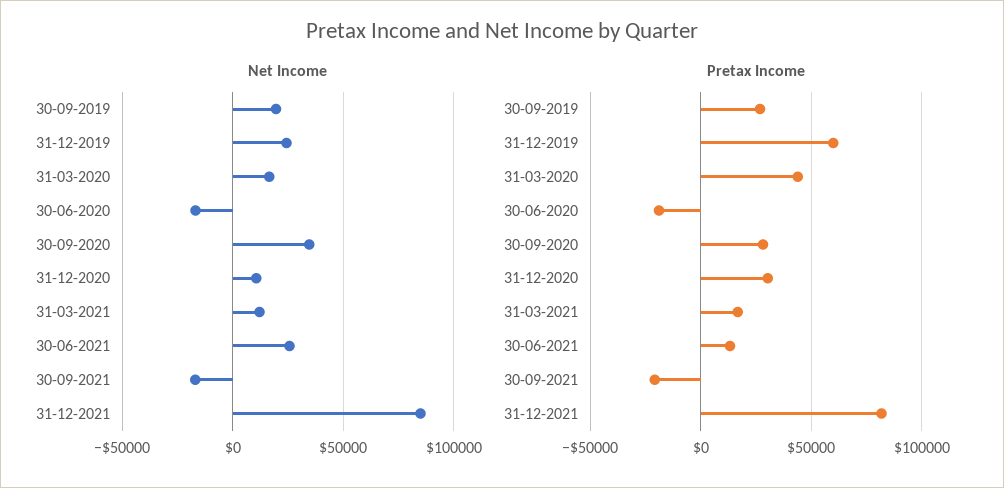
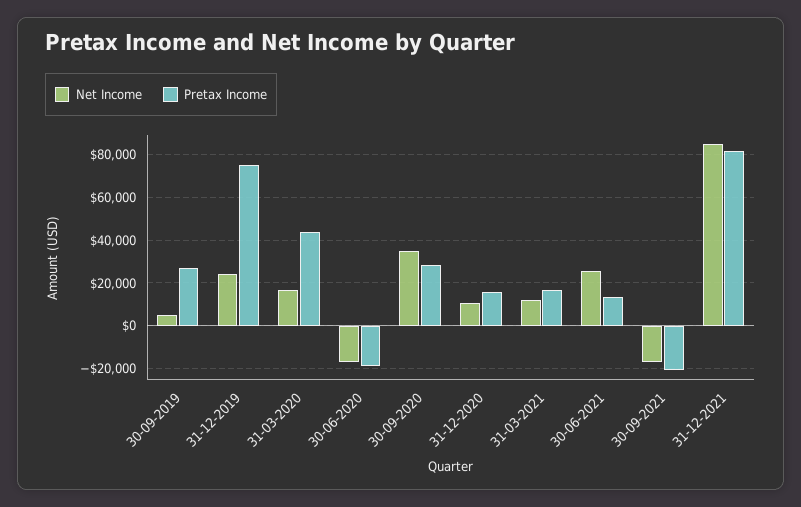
Net Income, 30-09-2019: 20000 -> 5000
Pretax Income, 31-12-2019: 60000 -> 75000
Pretax Income, 31-12-2020: 30000 -> 15000

